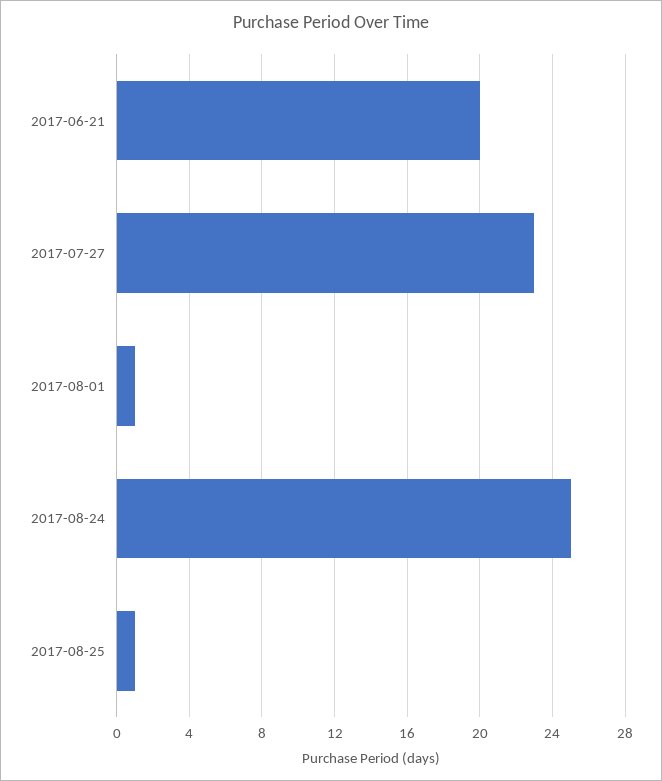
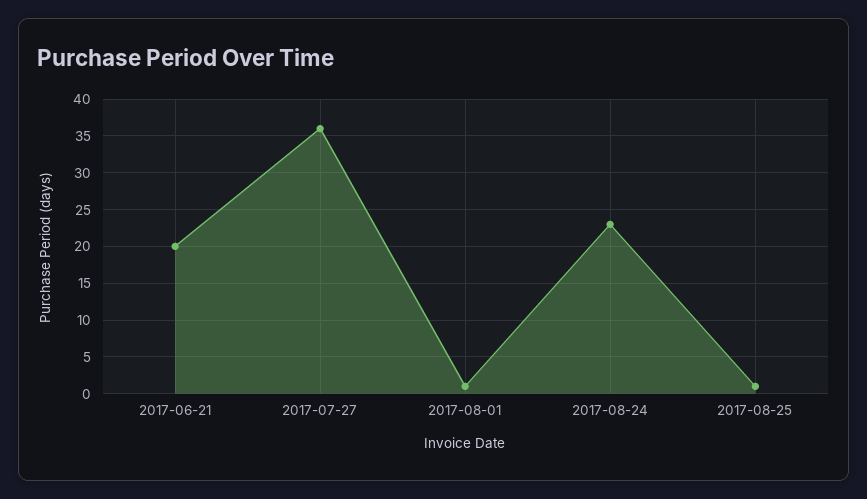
2017-07-27: 23 -> 36
2017-08-24: 25 -> 23

